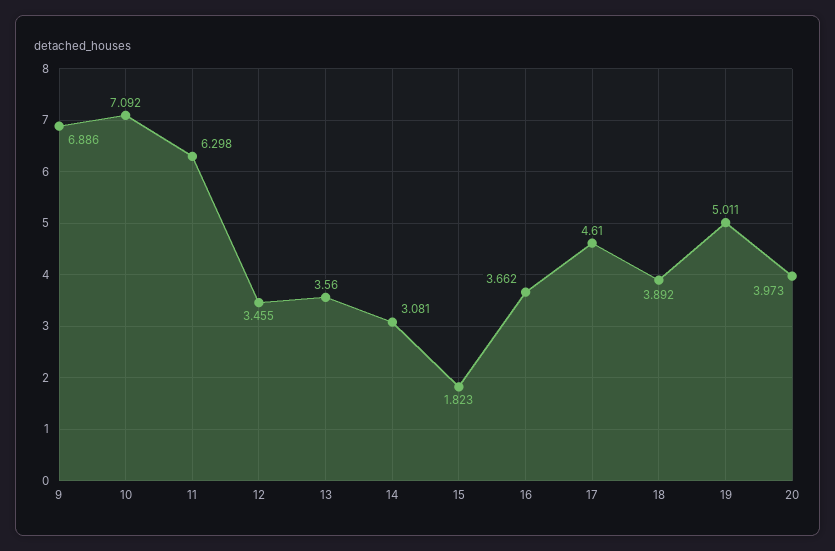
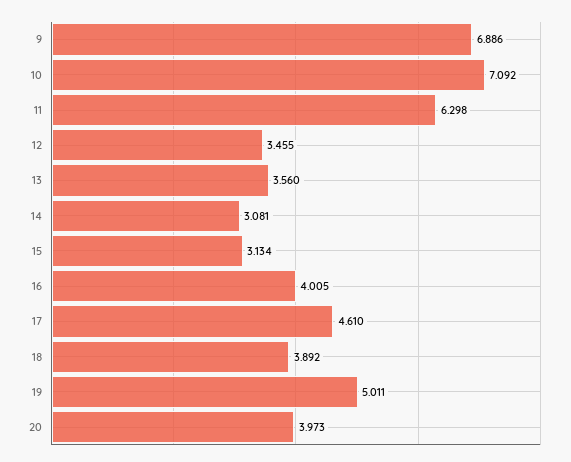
15: 1.823 -> 3.134
16: 3.662 -> 4.005

